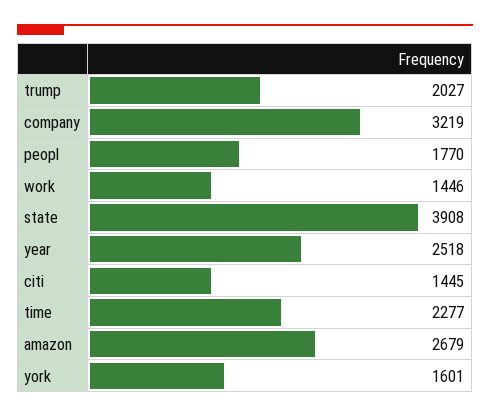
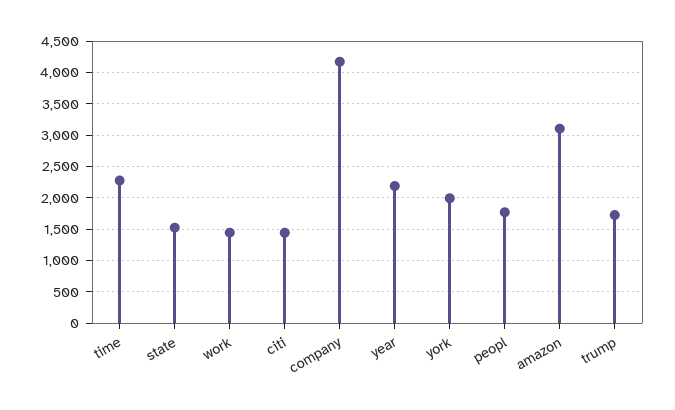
trump: 2027 -> 1700
company: 3219 -> 4200
state: 3908 -> 1500
year: 2518 -> 2200
amazon: 2679 -> 3100
york: 1601 -> 2000

